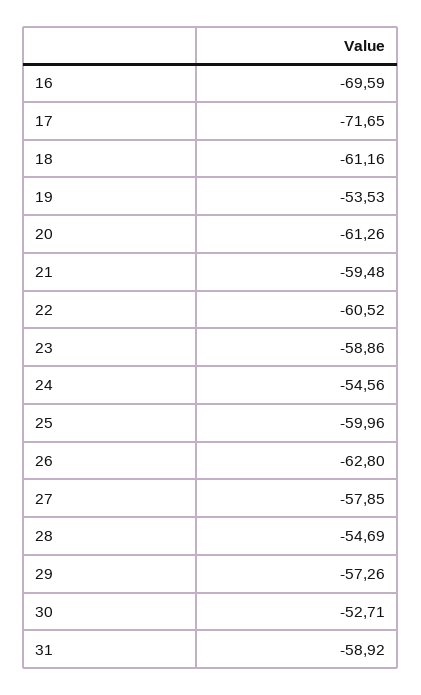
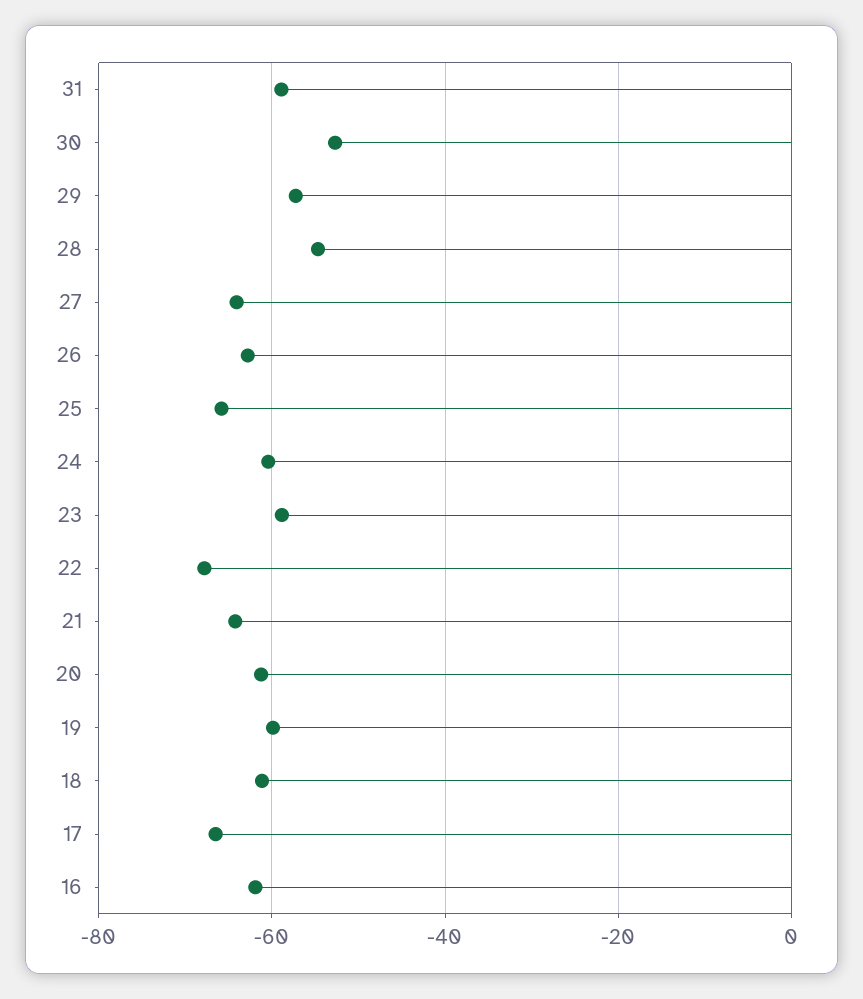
16: -69.59 -> -62
17: -71.65 -> -66
19: -53.53 -> -60
21: -59.48 -> -64
22: -60.52 -> -68
24: -54.56 -> -60
25: -59.96 -> -66
27: -57.85 -> -64

